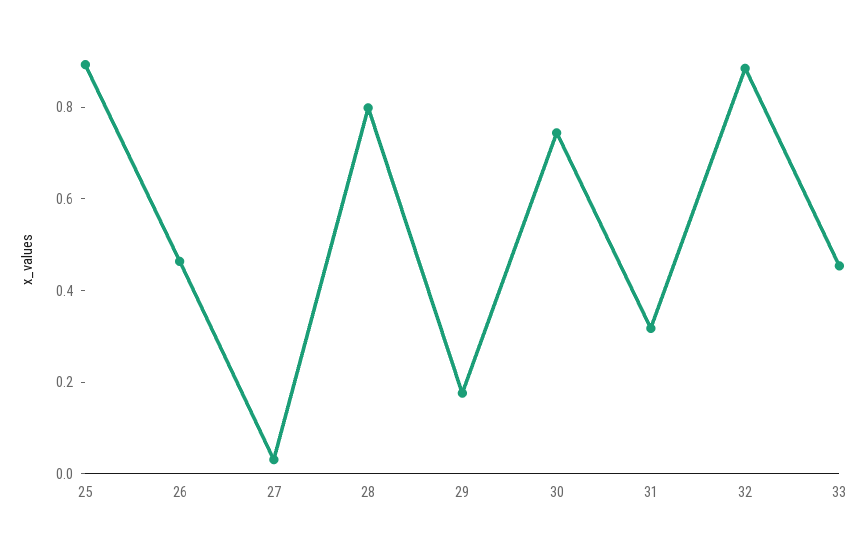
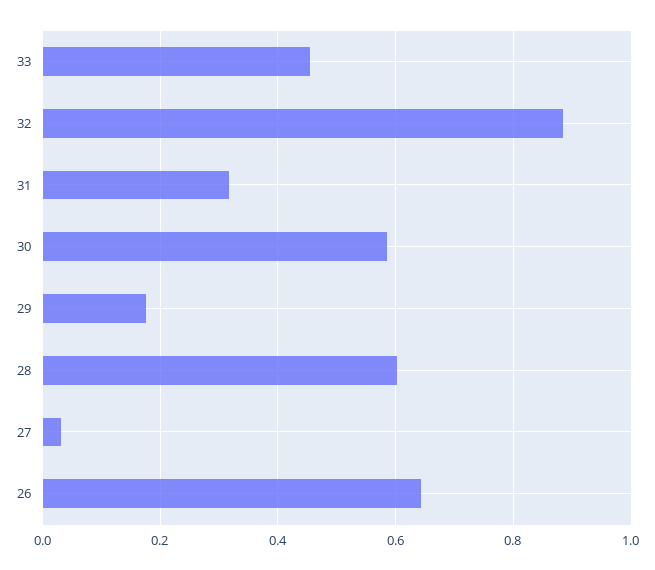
25: 0.9 -> none
26: 0.45 -> 0.64
28: 0.8 -> 0.6
30: 0.75 -> 0.58

